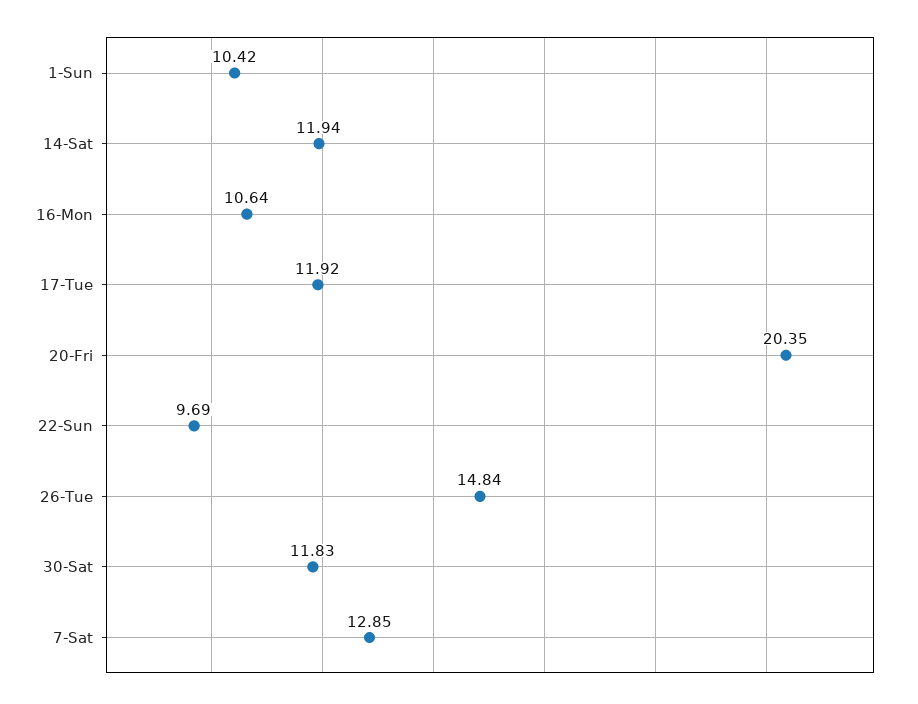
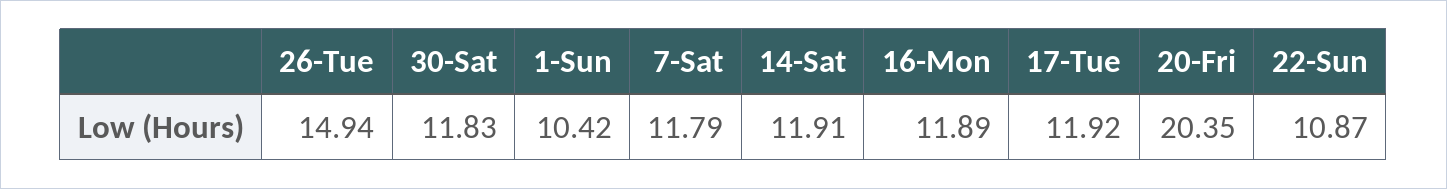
14-Sat: 11.94 -> 11.91
16-Mon: 10.64 -> 11.89
22-Sun: 9.69 -> 10.87
26-Tue: 14.84 -> 14.94
7-Sat: 12.85 -> 11.79

